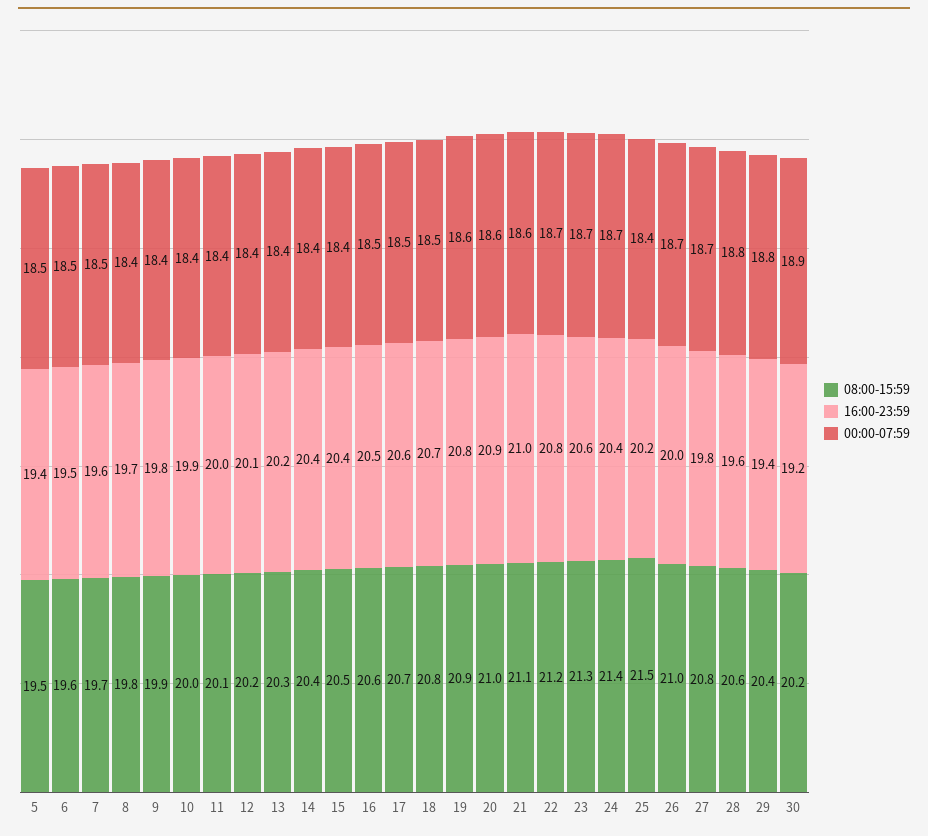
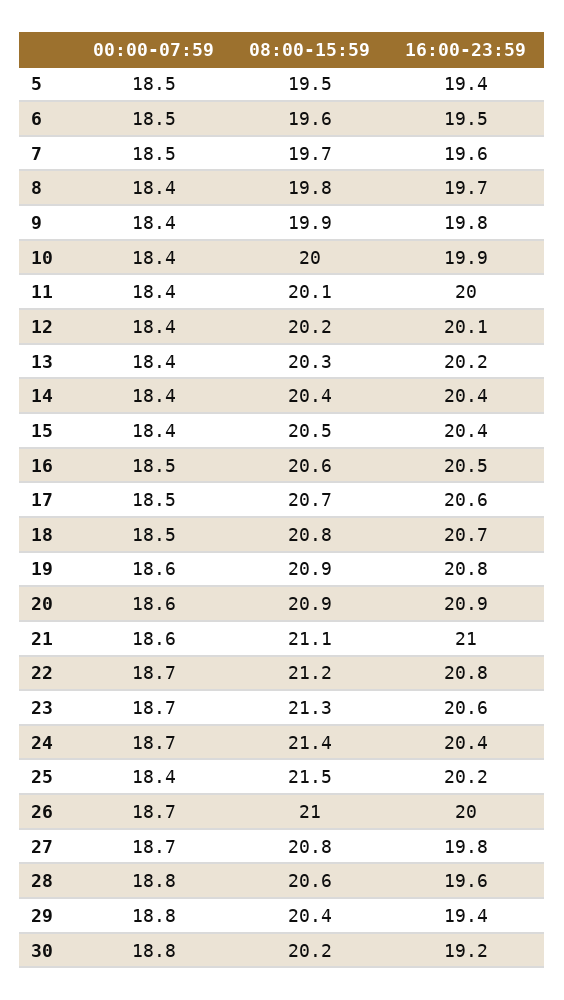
08:00-15:59, 20: 21 -> 20.9
00:00-07:59, 30: 18.9 -> 18.8

